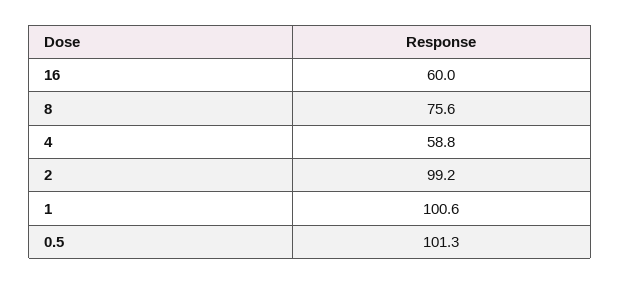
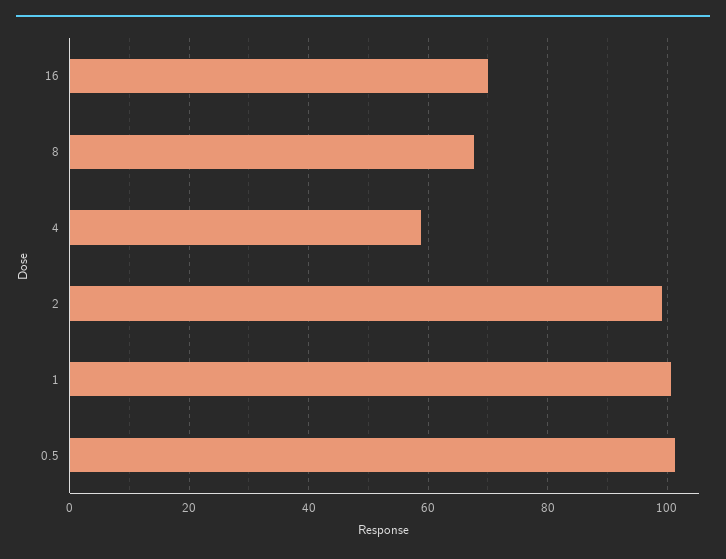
16: 60 -> 70
8: 75.6 -> 68

